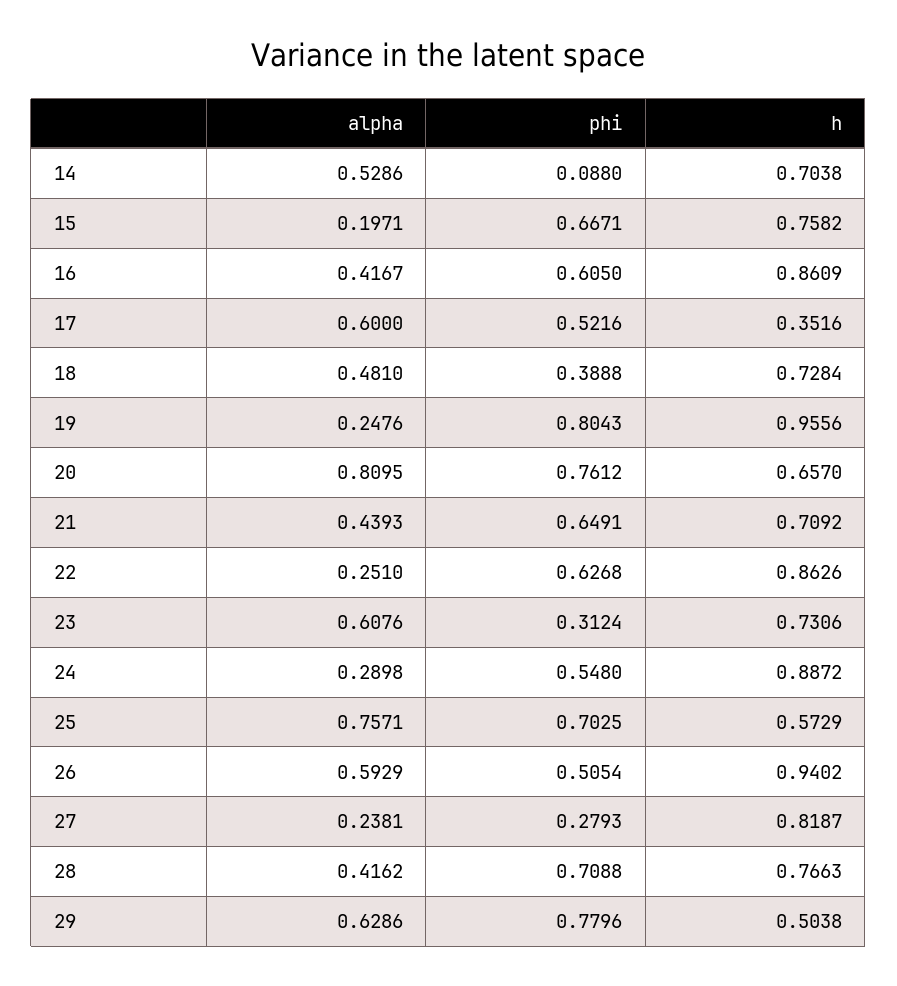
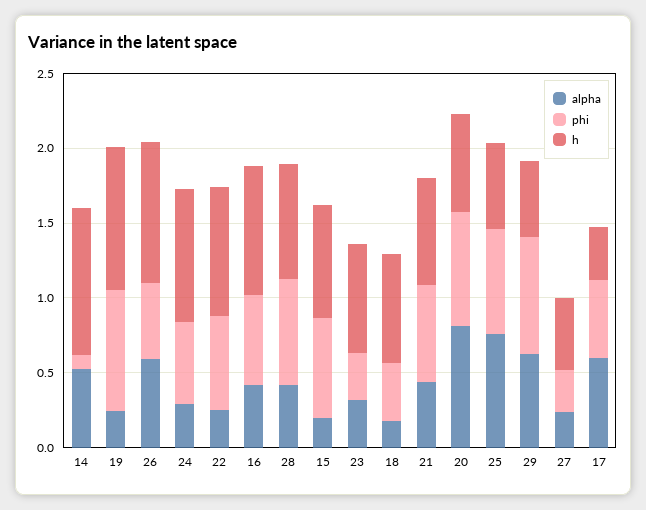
h, 14: 0.7038 -> 1
alpha, 18: 0.481 -> 0.2
alpha, 23: 0.6076 -> 0.3
h, 27: 0.8187 -> 0.5

